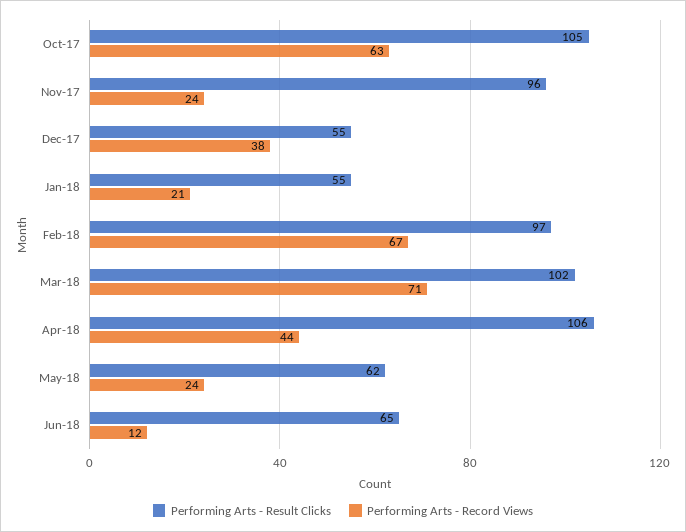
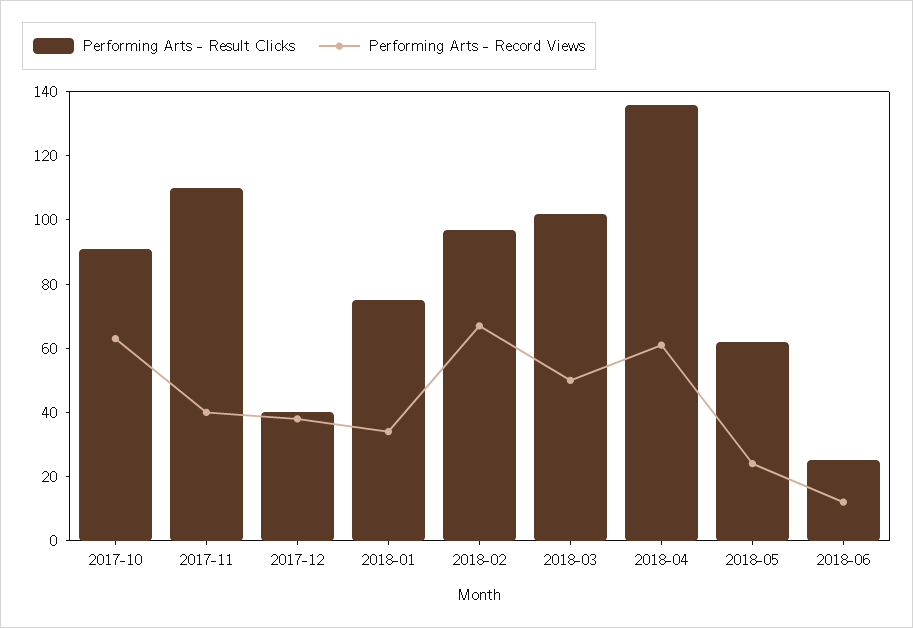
Performing Arts - Result Clicks, Oct-17: 105 -> 90
Performing Arts - Result Clicks, Nov-17: 96 -> 110
Performing Arts - Record Views, Nov-17: 24 -> 40
Performing Arts - Result Clicks, Dec-17: 55 -> 40
Performing Arts - Result Clicks, Jan-18: 55 -> 75
Performing Arts - Record Views, Jan-18: 21 -> 35
Performing Arts - Record Views, Mar-18: 71 -> 50
Performing Arts - Result Clicks, Apr-18: 106 -> 135
Performing Arts - Record Views, Apr-18: 44 -> 60
Performing Arts - Result Clicks, Jun-18: 65 -> 25

